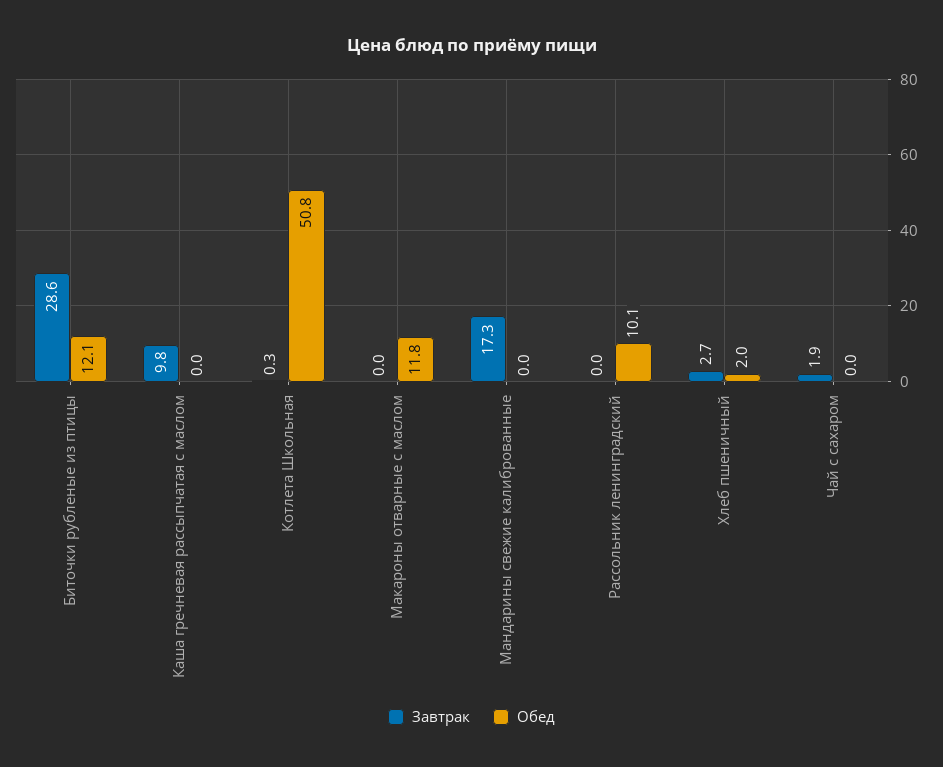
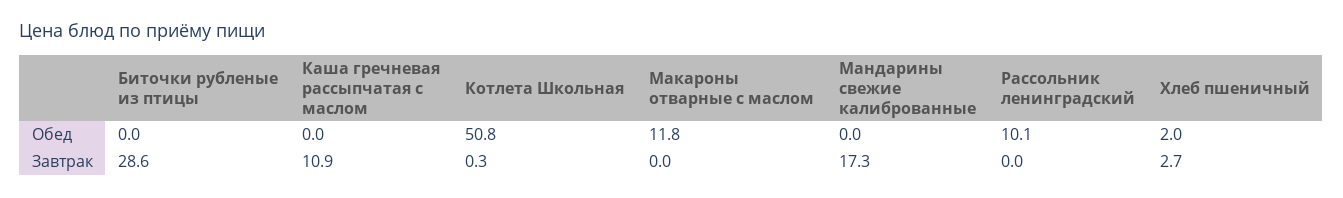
Обед, Биточки рубленые из птицы: 12.1 -> 0
Завтрак, Каша гречневая рассыпчатая с маслом: 9.8 -> 10.9
Завтрак, Чай с сахаром: 1.9 -> none
Обед, Чай с сахаром: 0 -> none

